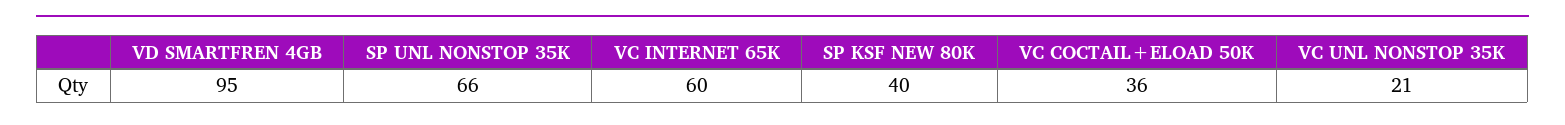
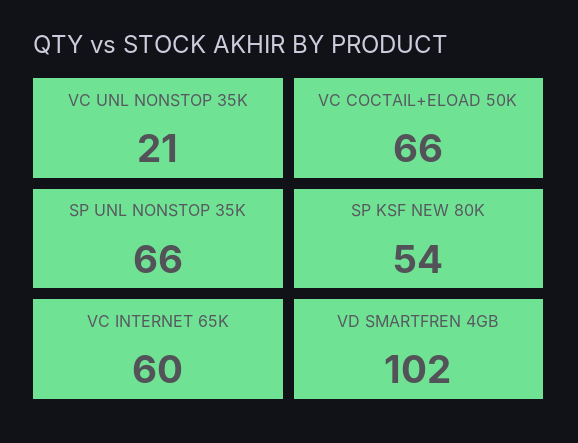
VD SMARTFREN 4GB: 95 -> 102
SP KSF NEW 80K: 40 -> 54
VC COCTAIL+ELOAD 50K: 36 -> 66

